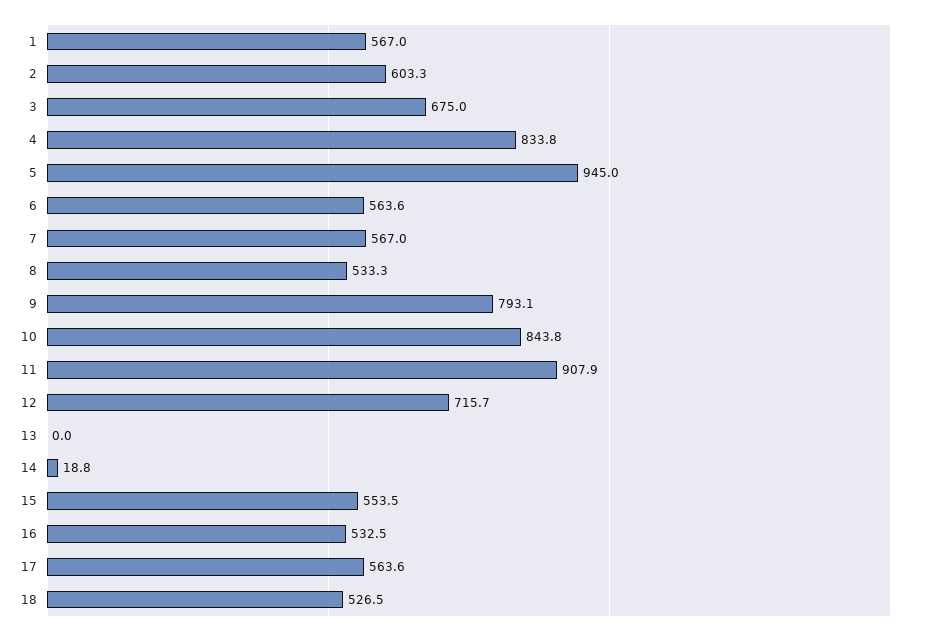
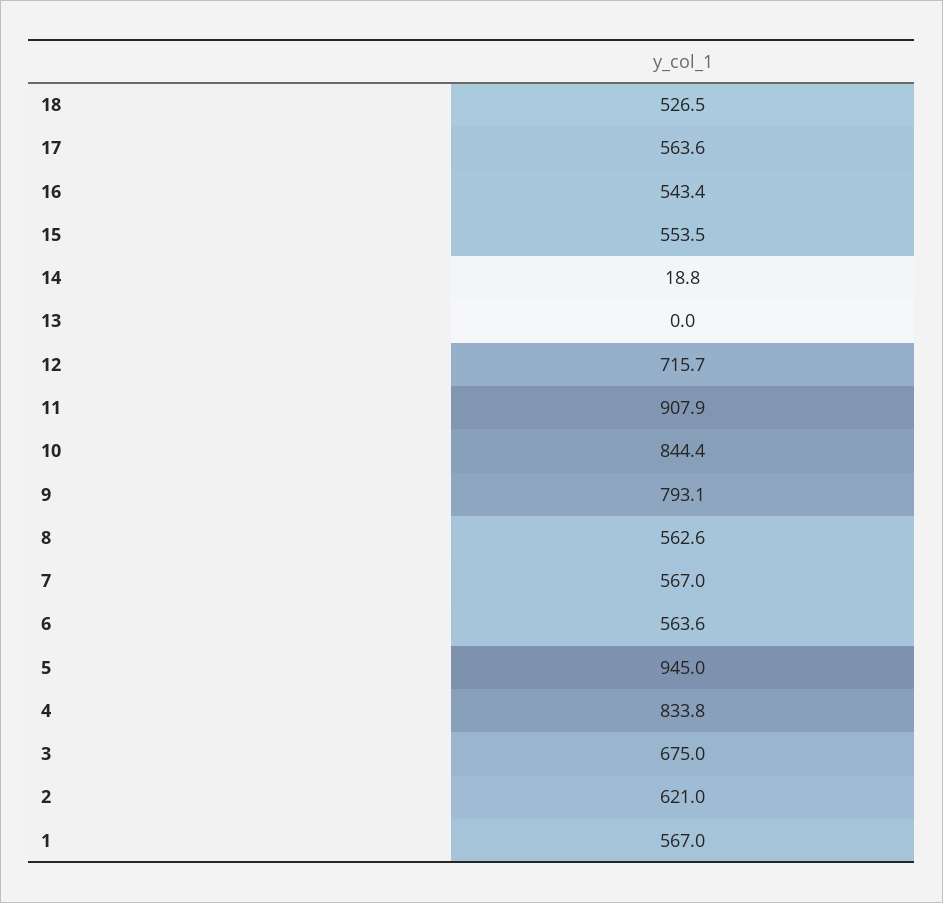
2: 603.3 -> 621
8: 533.3 -> 562.6
10: 843.8 -> 844.4
16: 532.5 -> 543.4

